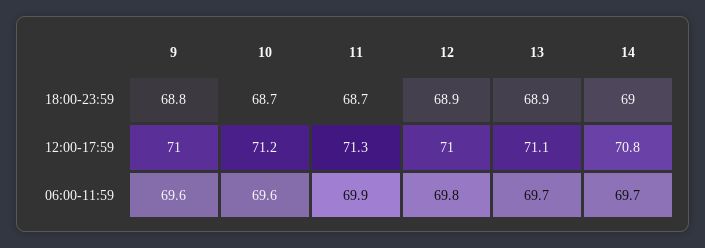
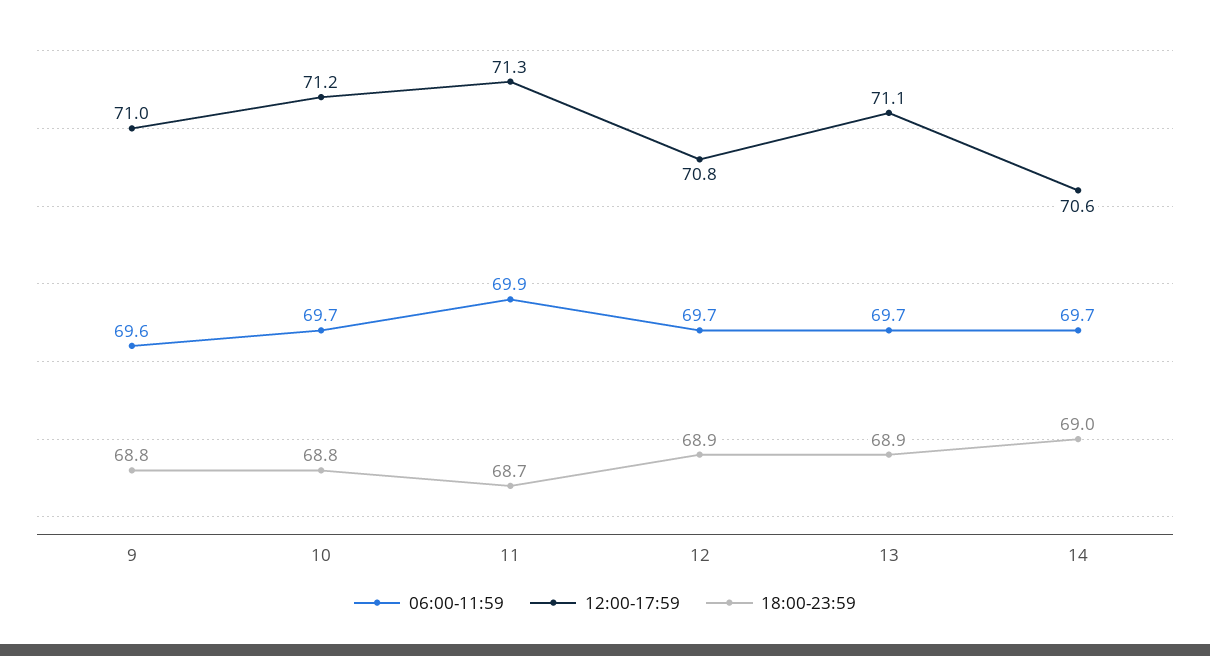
18:00-23:59, 10: 68.7 -> 68.8
12:00-17:59, 12: 71 -> 70.8
12:00-17:59, 14: 70.8 -> 70.6
06:00-11:59, 10: 69.6 -> 69.7
06:00-11:59, 12: 69.8 -> 69.7

